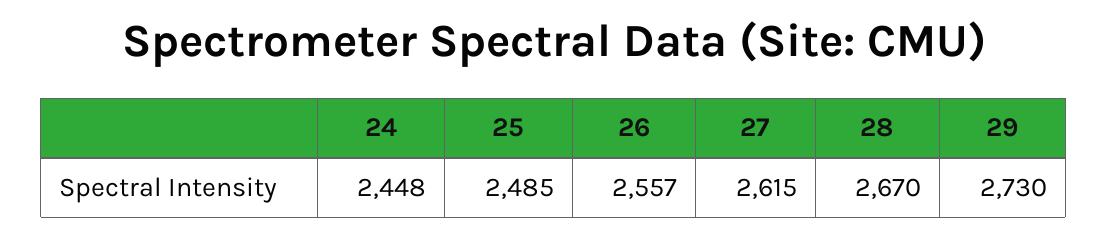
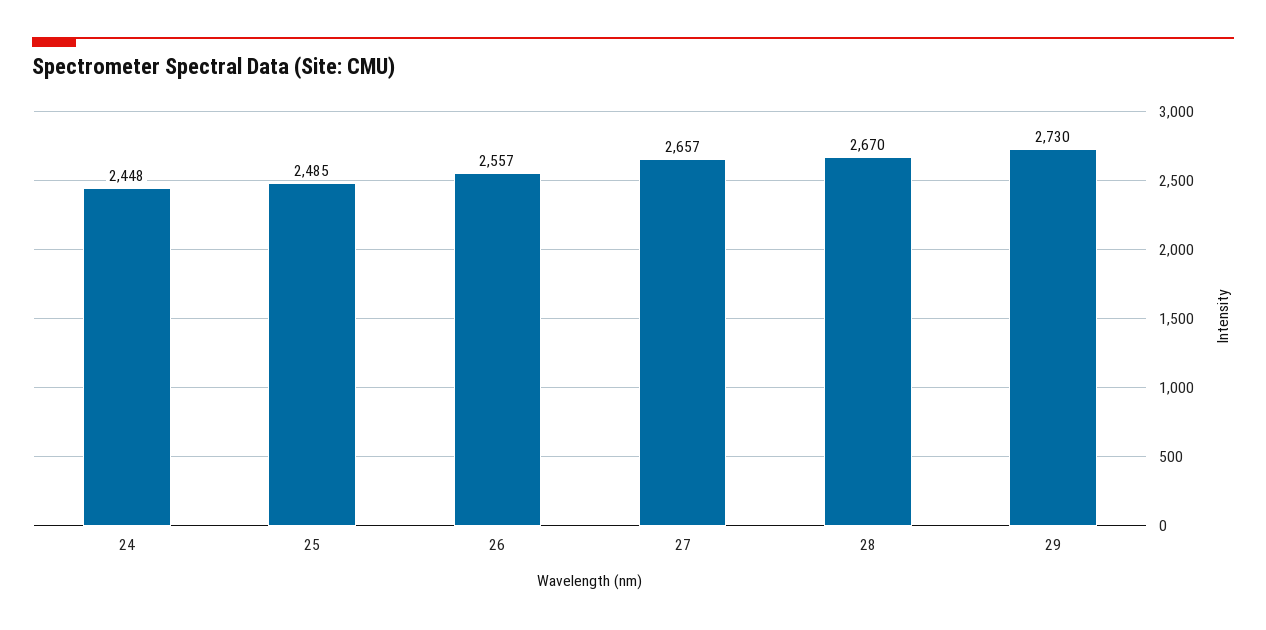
27: 2615 -> 2657

